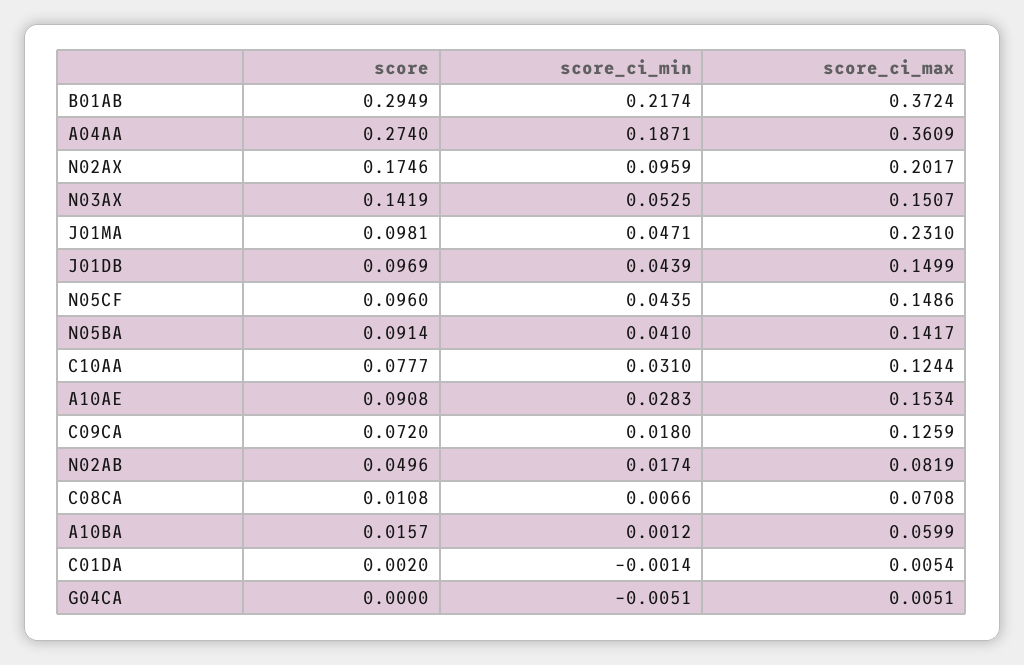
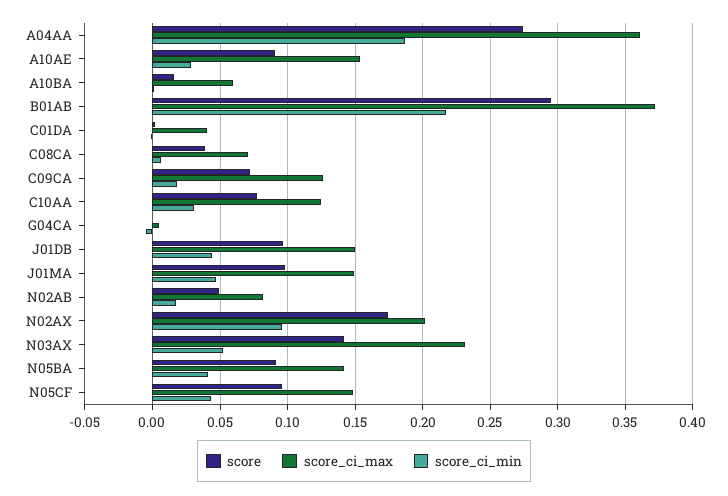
score_ci_max, N03AX: 0.1507 -> 0.23
score_ci_max, J01MA: 0.231 -> 0.15
score, C08CA: 0.0108 -> 0.04
score_ci_max, C01DA: 0.0054 -> 0.04

